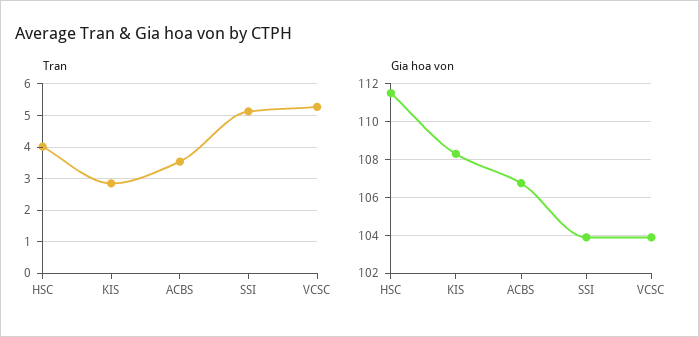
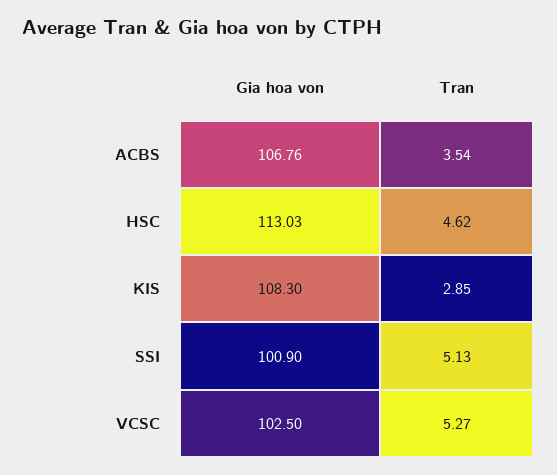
Tran, HSC: 4 -> 4.62
Gia hoa von, HSC: 111.5 -> 113.03
Gia hoa von, SSI: 104 -> 100.9
Gia hoa von, VCSC: 104 -> 102.5

